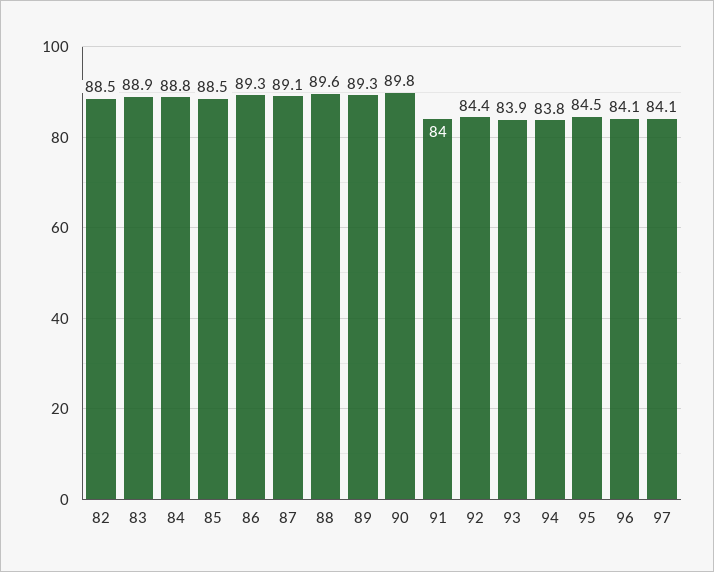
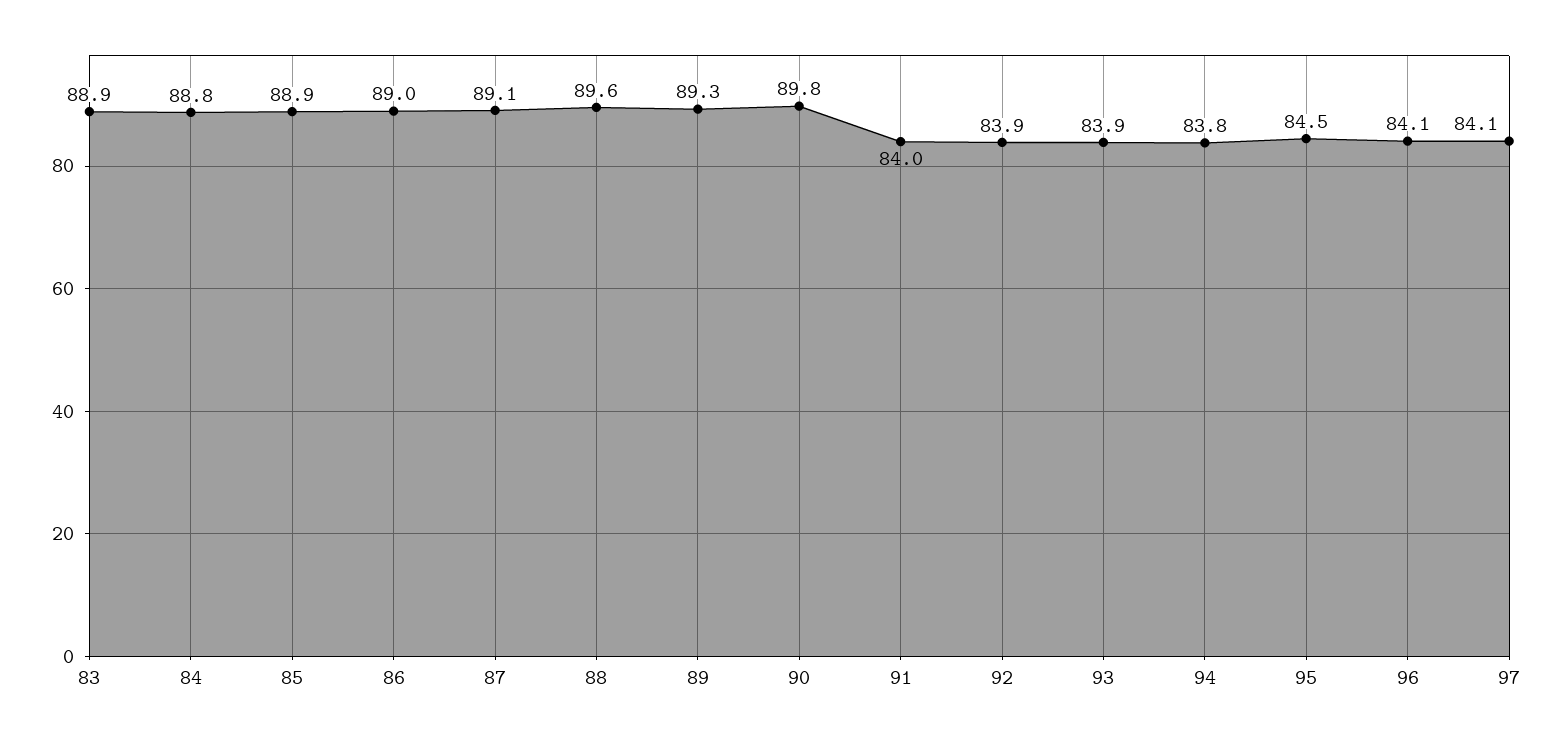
82: 88.5 -> none
85: 88.5 -> 88.9
86: 89.3 -> 89
92: 84.4 -> 83.9

